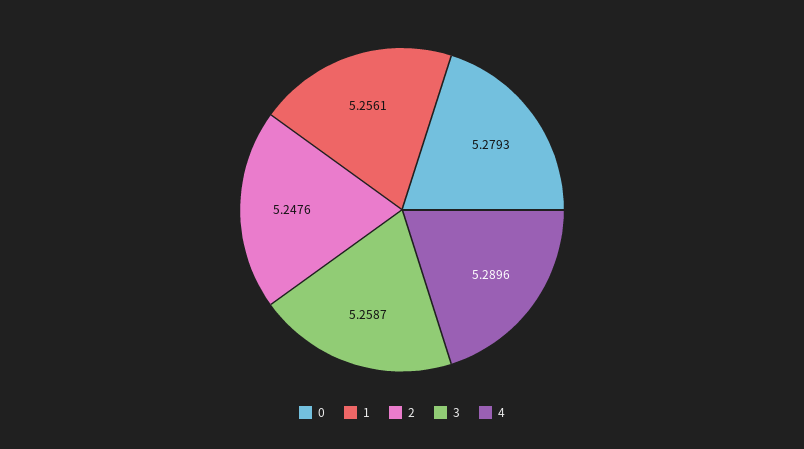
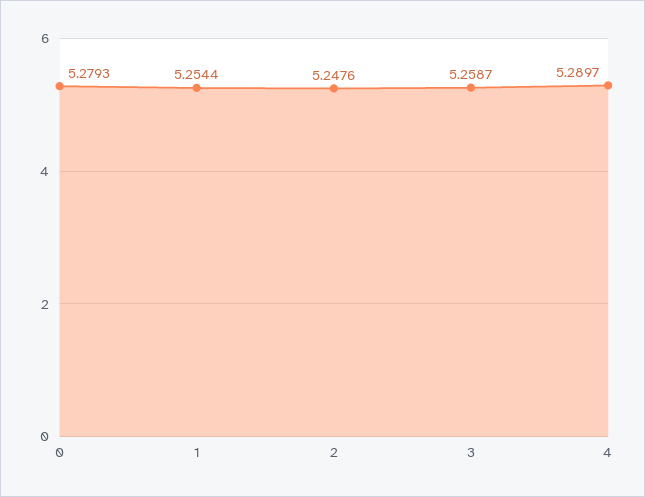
1: 5.2561 -> 5.2544
4: 5.2896 -> 5.2897

